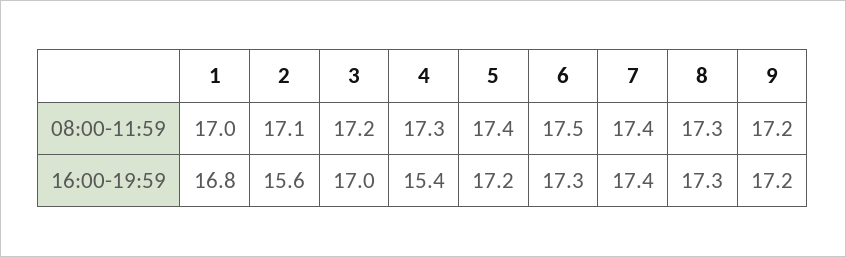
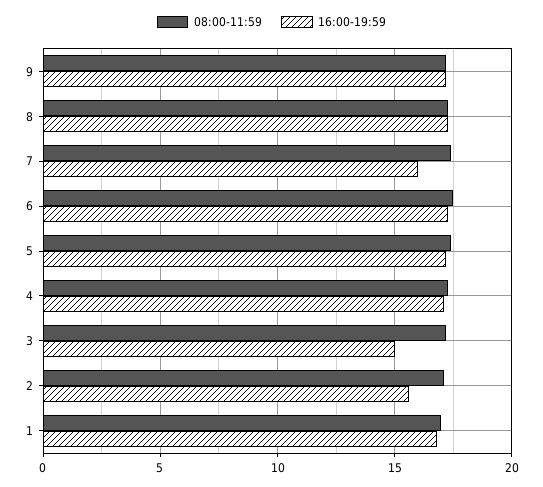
16:00-19:59, 3: 17 -> 15
16:00-19:59, 4: 15.4 -> 17
16:00-19:59, 7: 17.4 -> 16

